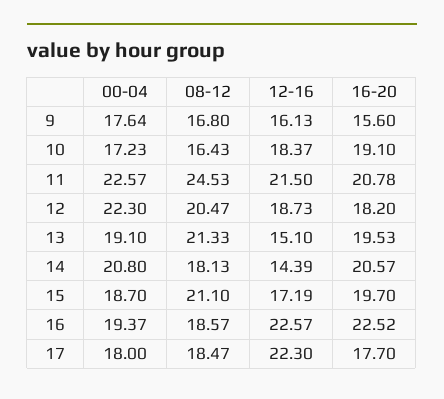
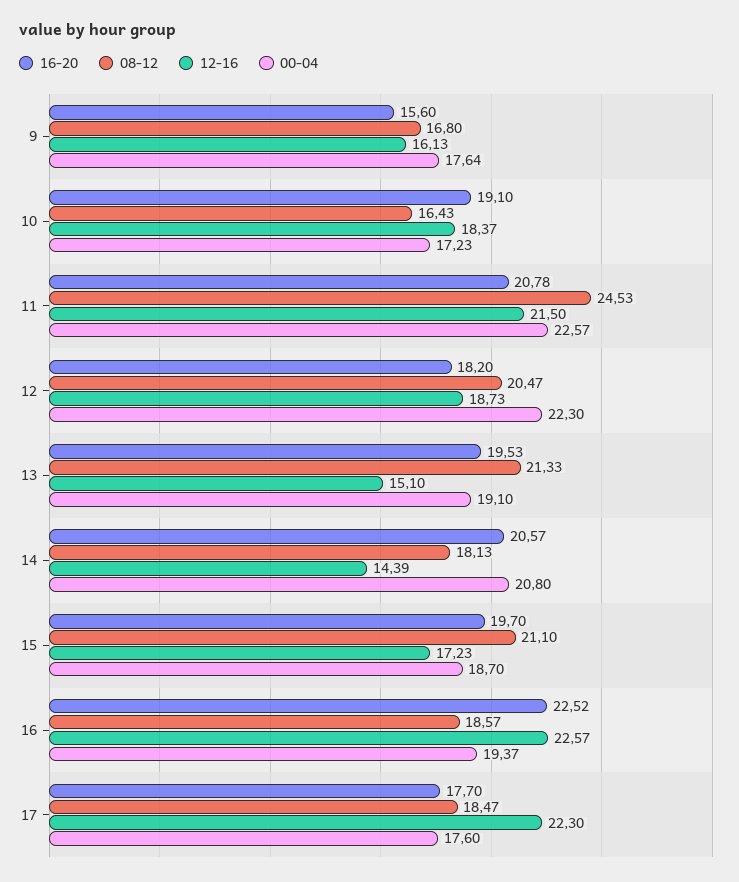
12-16, 15: 17.19 -> 17.23
00-04, 17: 18 -> 17.6

